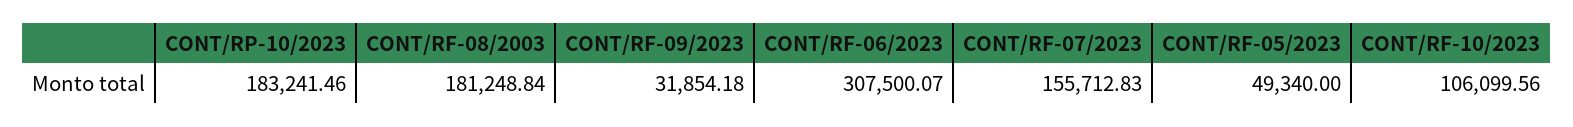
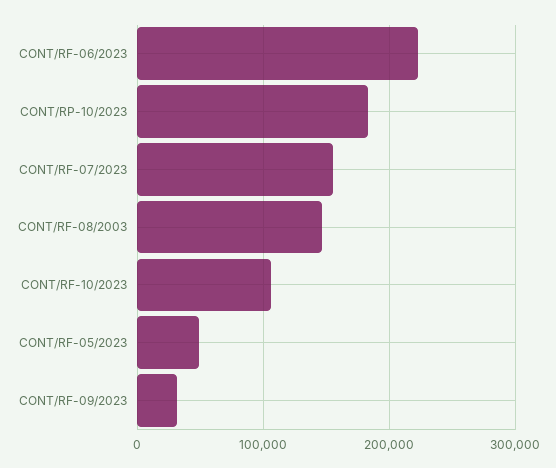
CONT/RF-08/2003: 181248.84 -> 150000
CONT/RF-06/2023: 307500.07 -> 220000

